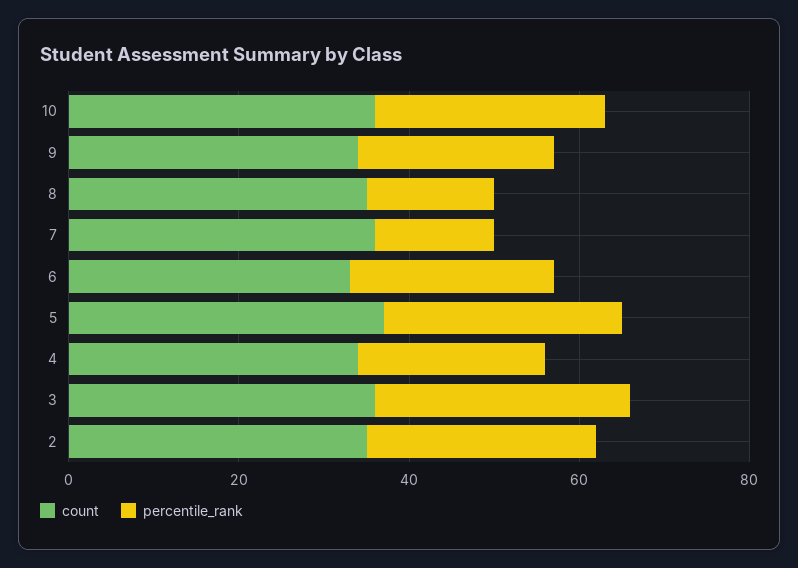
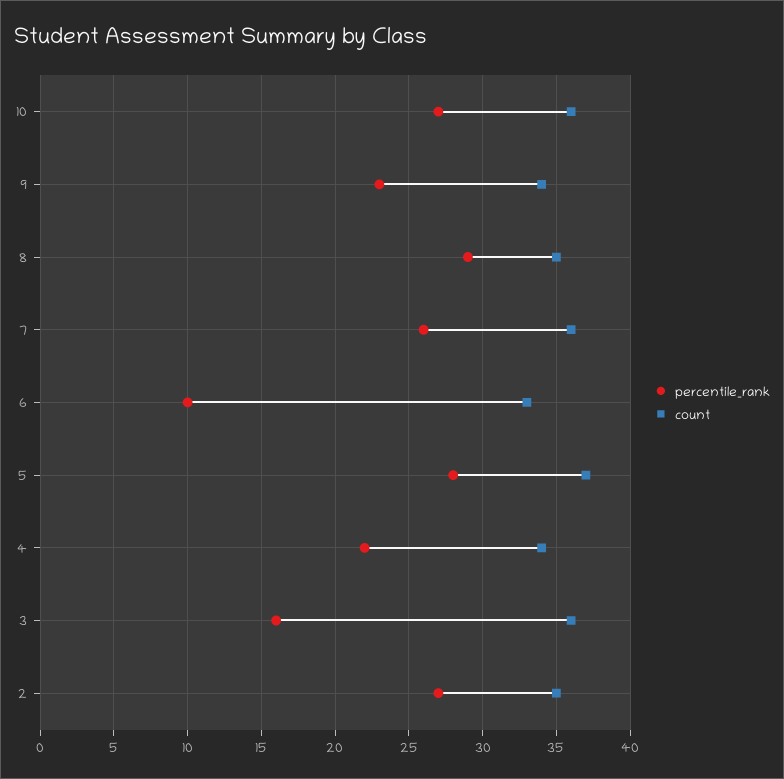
percentile_rank, 8: 15 -> 29
percentile_rank, 7: 15 -> 26
percentile_rank, 6: 25 -> 10
percentile_rank, 3: 30 -> 16

